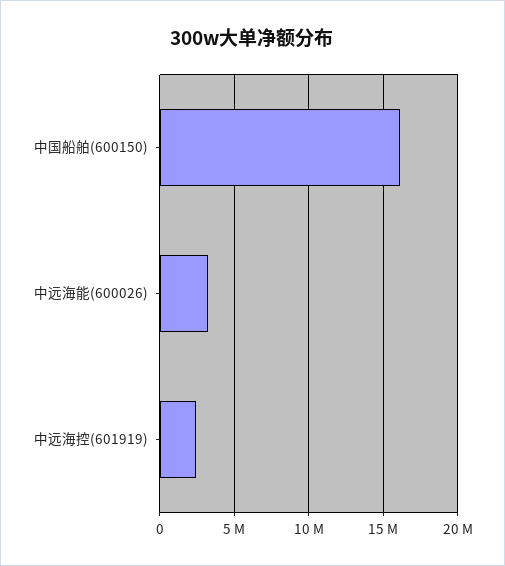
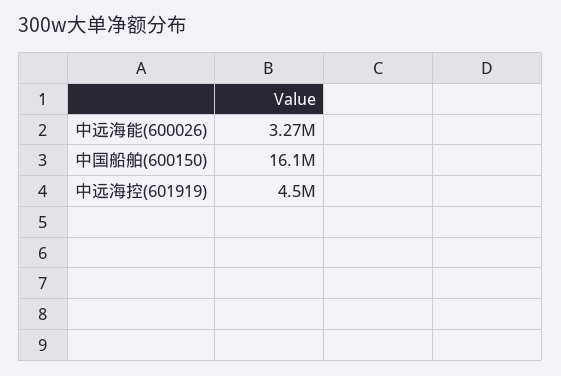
中远海控(601919): 2500000 -> 4500000

